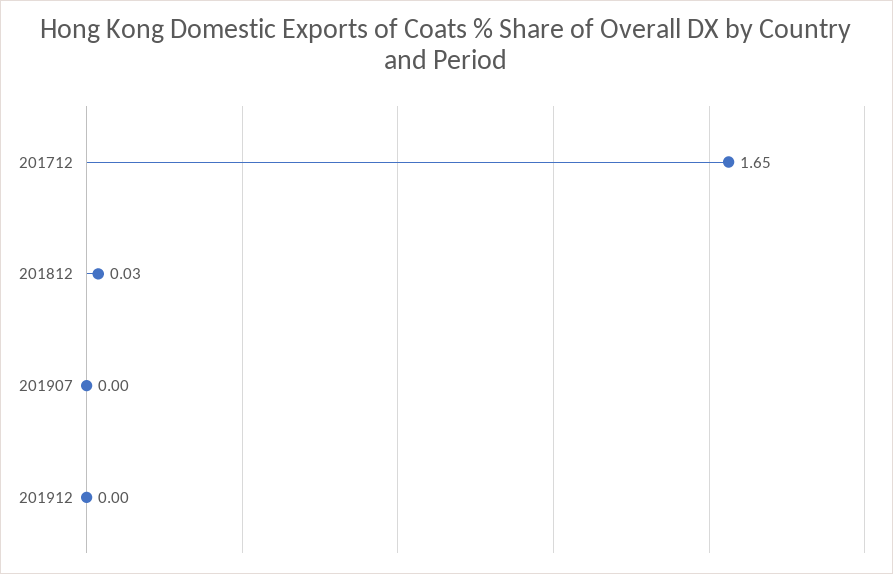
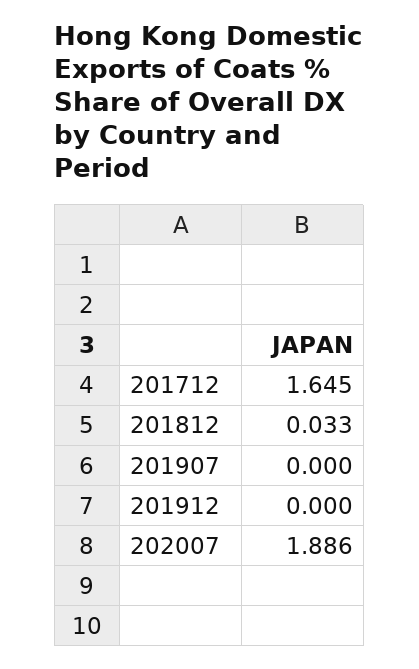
202007: none -> 1.886

